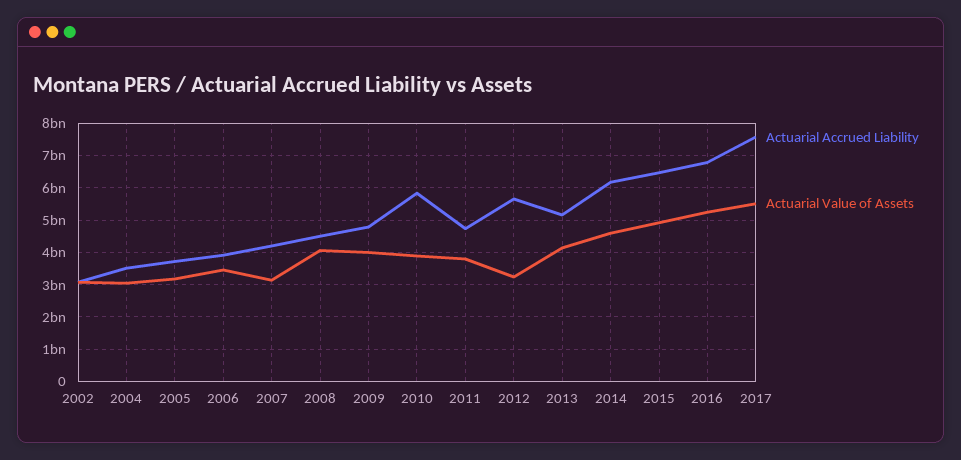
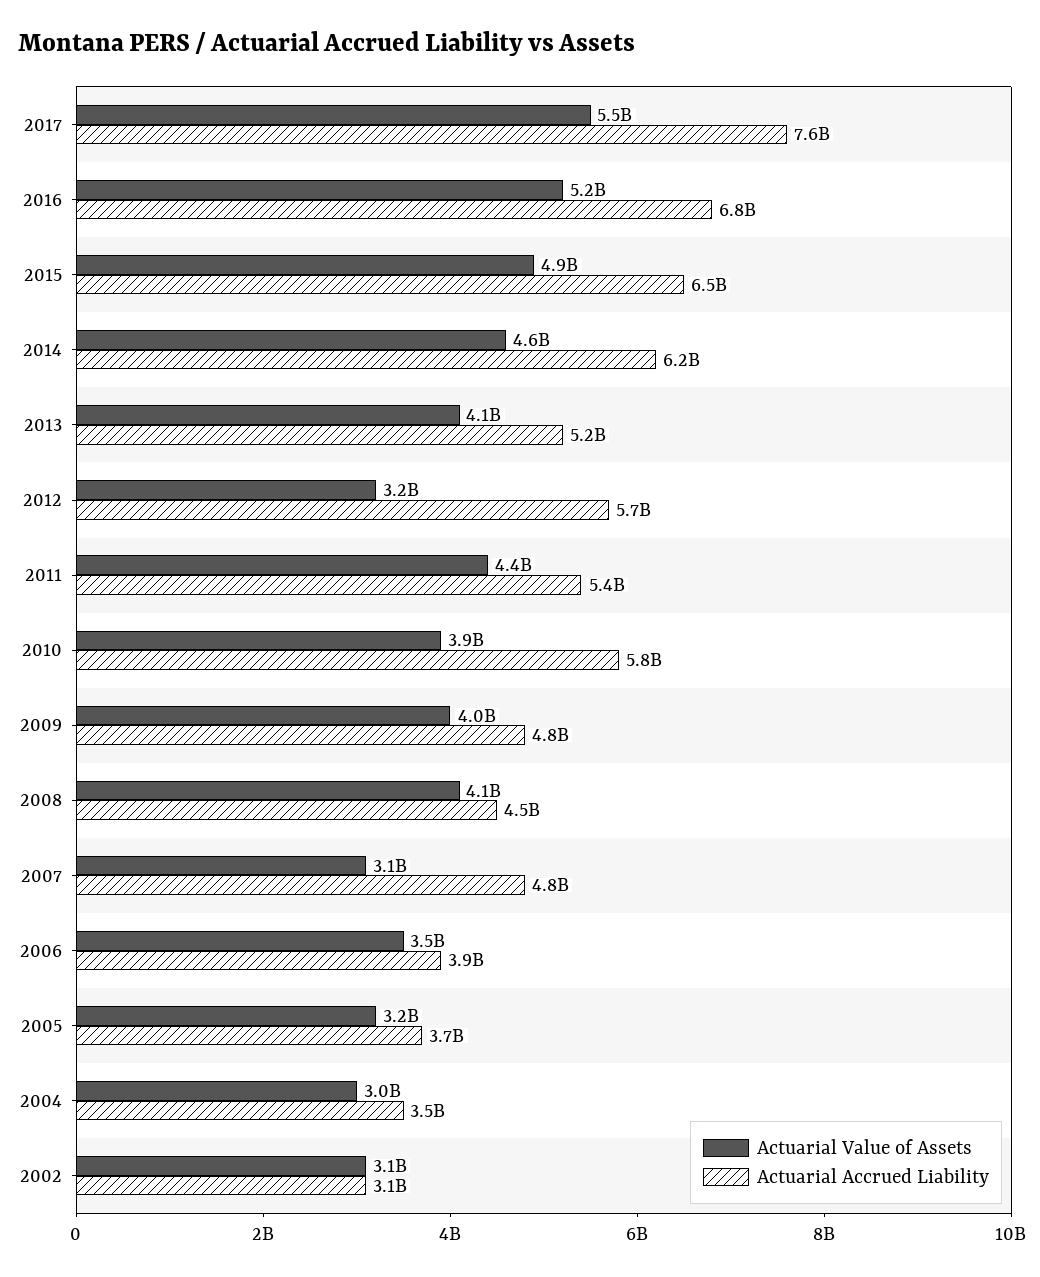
Actuarial Accrued Liability, 2007: 4200000000 -> 4800000000
Actuarial Accrued Liability, 2011: 4800000000 -> 5400000000
Actuarial Value of Assets, 2011: 3800000000 -> 4400000000

